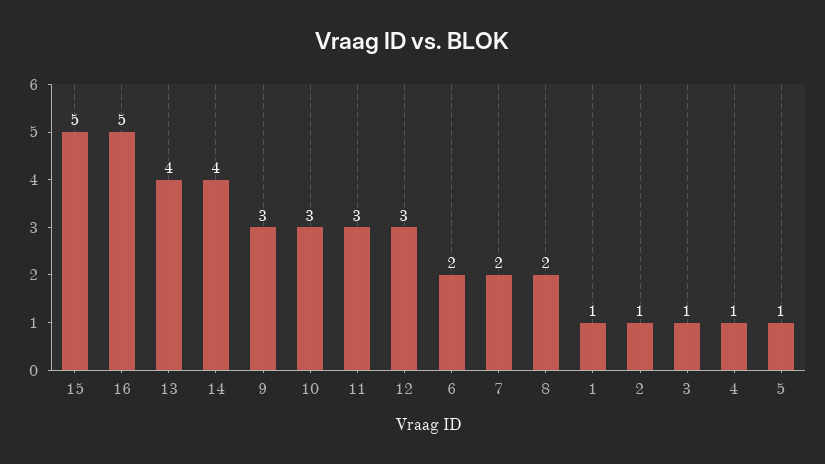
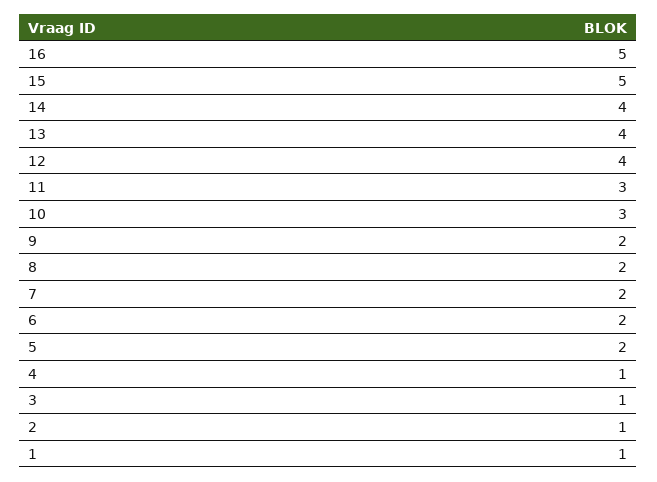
9: 3 -> 2
12: 3 -> 4
5: 1 -> 2

